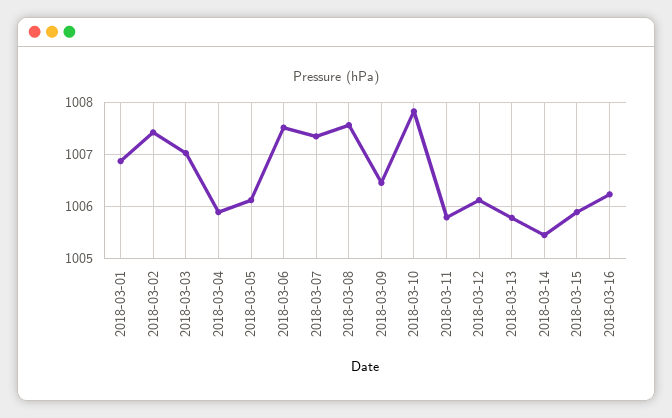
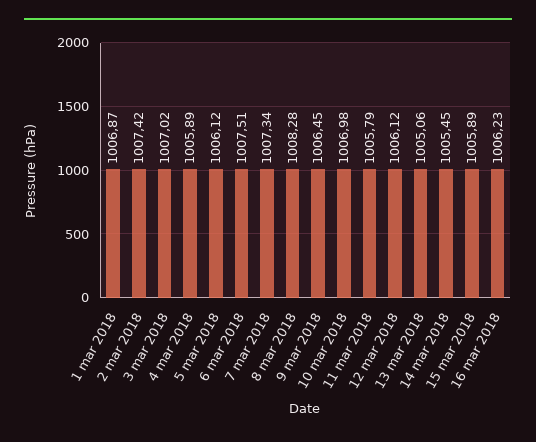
2018-03-08: 1007.6 -> 1008.28
2018-03-10: 1007.8 -> 1006.98
2018-03-13: 1005.8 -> 1005.06

